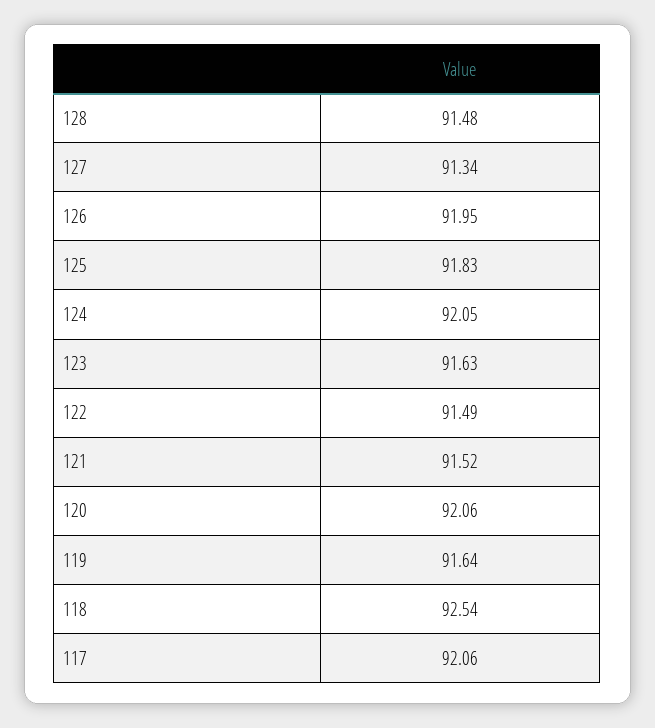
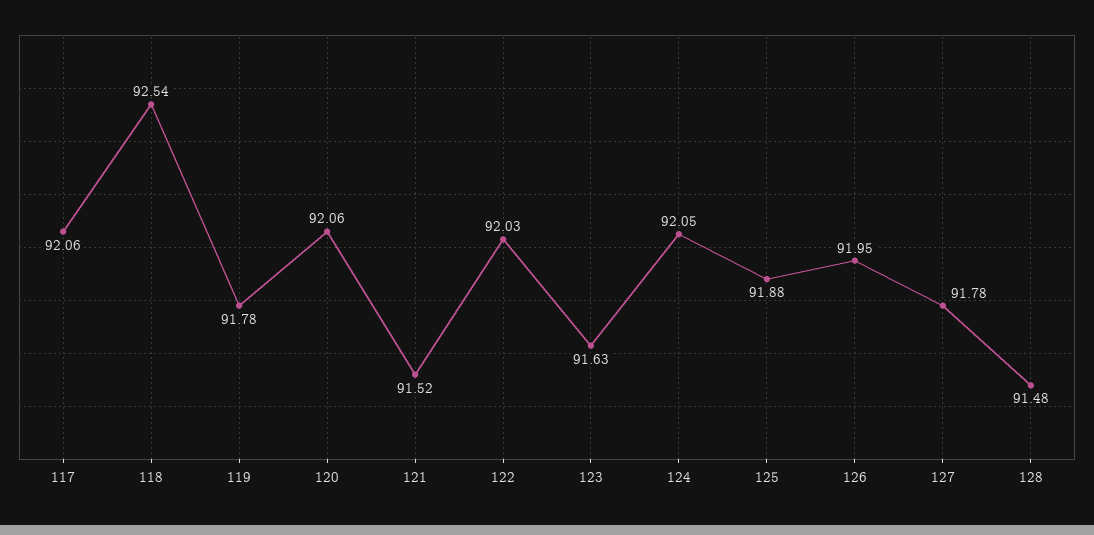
127: 91.34 -> 91.78
125: 91.83 -> 91.88
122: 91.49 -> 92.03
119: 91.64 -> 91.78

